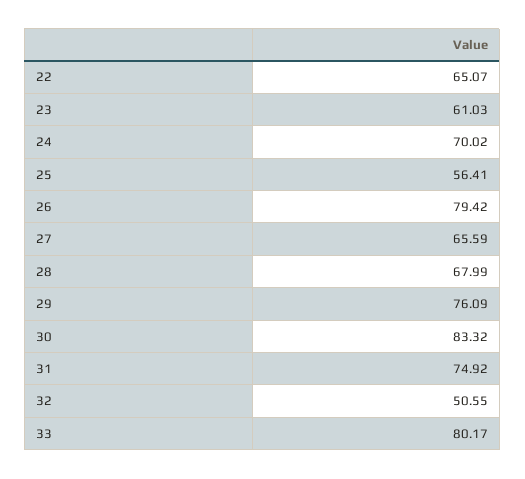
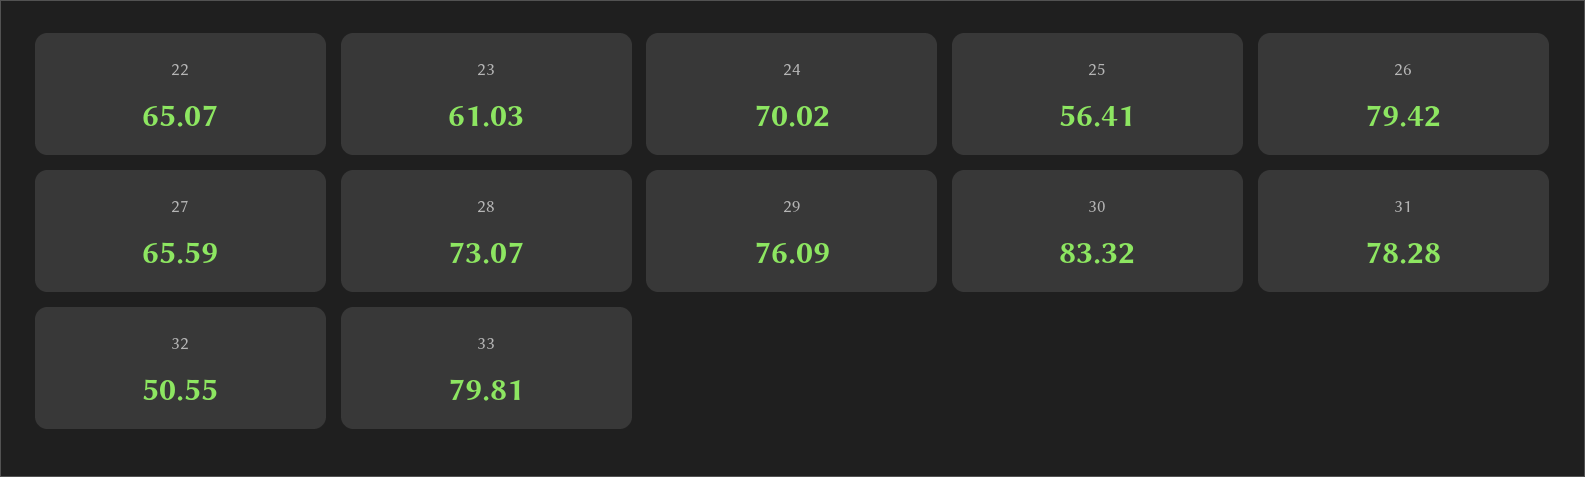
28: 67.99 -> 73.07
31: 74.92 -> 78.28
33: 80.17 -> 79.81

